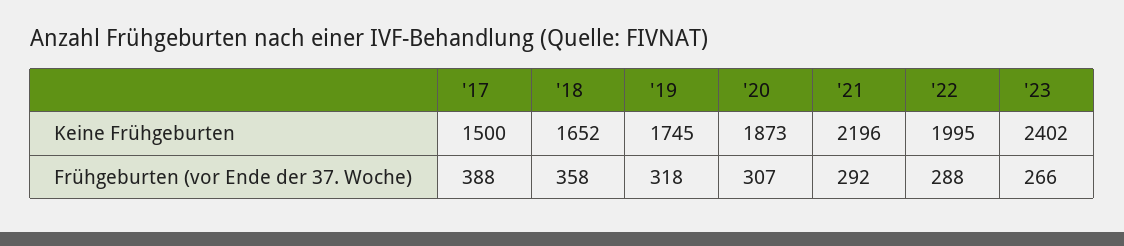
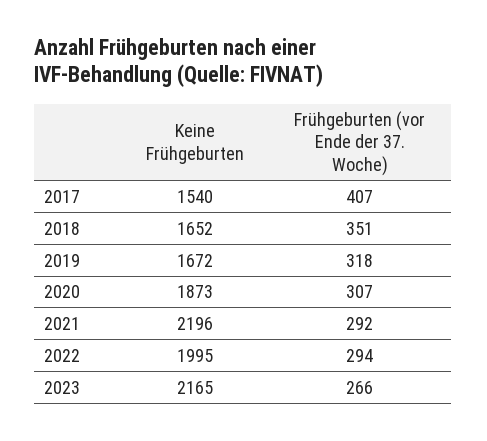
'17, Keine Frühgeburten: 1500 -> 1540
'19, Keine Frühgeburten: 1745 -> 1672
'23, Keine Frühgeburten: 2402 -> 2165
'17, Frühgeburten (vor Ende der 37. Woche): 388 -> 407
'18, Frühgeburten (vor Ende der 37. Woche): 358 -> 351
'22, Frühgeburten (vor Ende der 37. Woche): 288 -> 294

